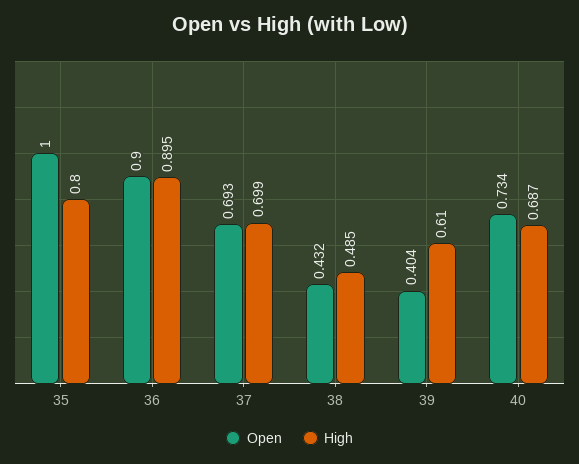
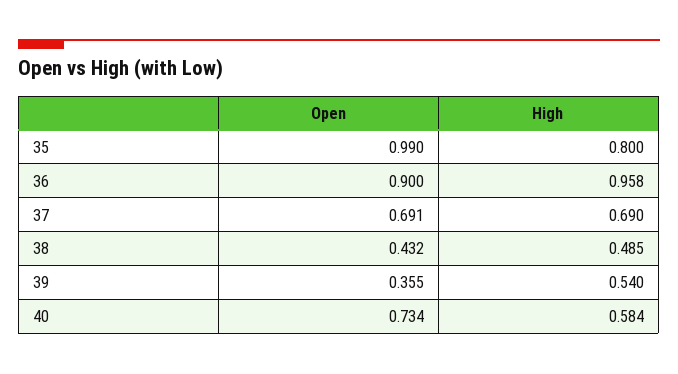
Open, 35: 1 -> 0.99
High, 36: 0.895 -> 0.958
Open, 37: 0.693 -> 0.691
High, 37: 0.699 -> 0.69
Open, 39: 0.404 -> 0.355
High, 39: 0.61 -> 0.54
High, 40: 0.687 -> 0.584

